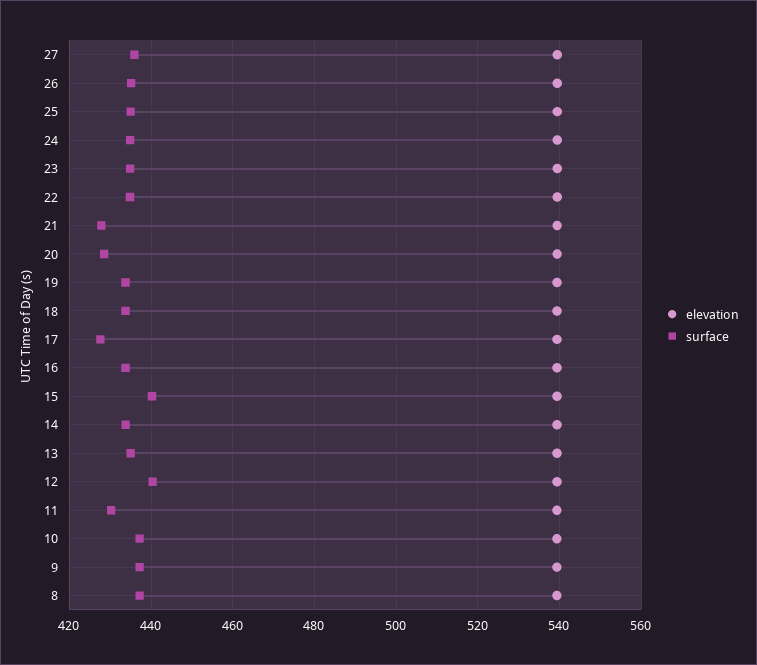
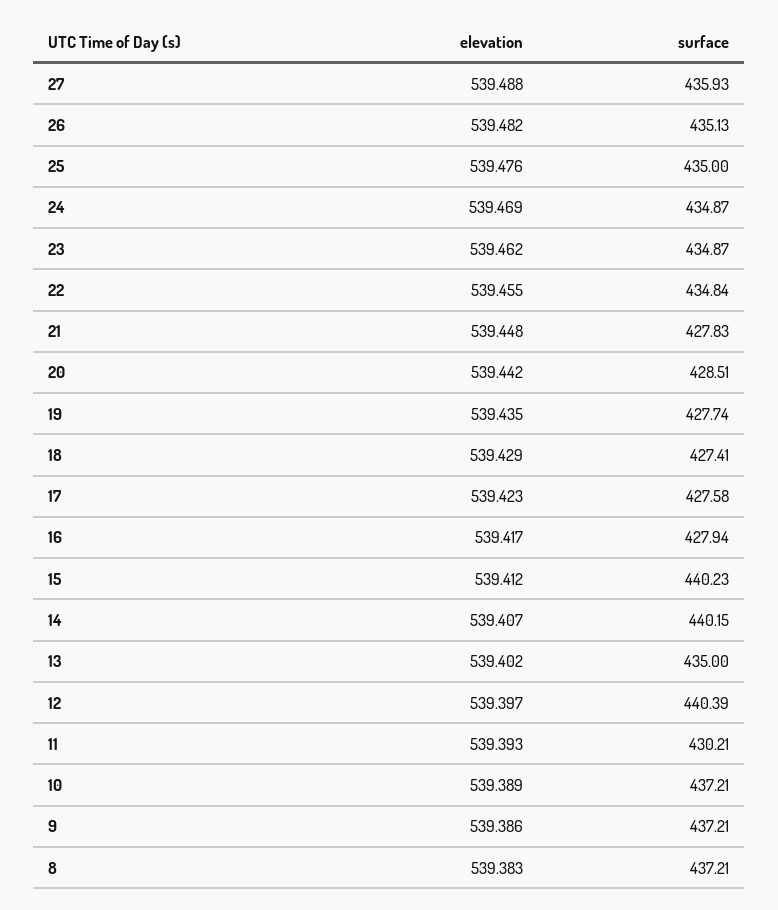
surface, 19: 434 -> 427.74
surface, 18: 434 -> 427.41
surface, 16: 434 -> 427.94
surface, 14: 434 -> 440.15

